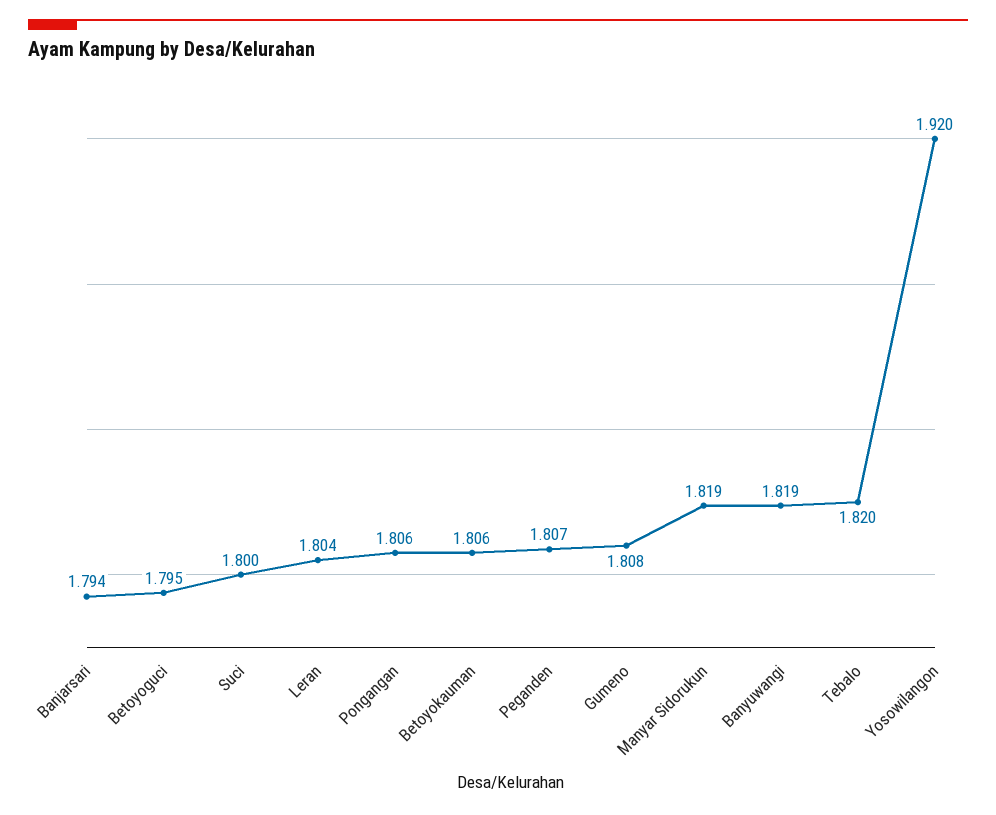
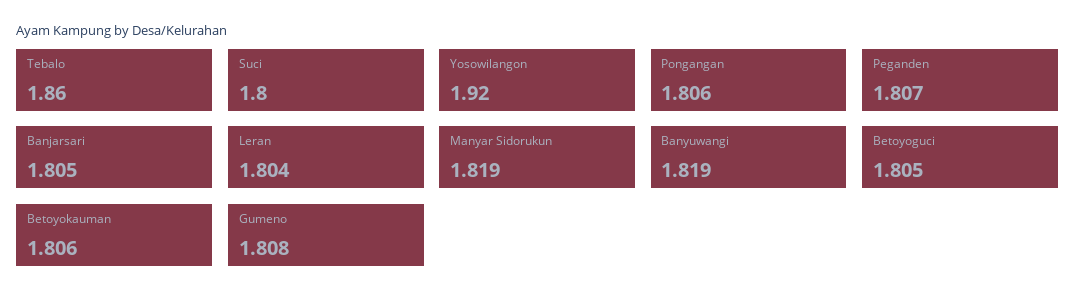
Banjarsari: 1.794 -> 1.805
Betoyoguci: 1.795 -> 1.805
Tebalo: 1.82 -> 1.86

